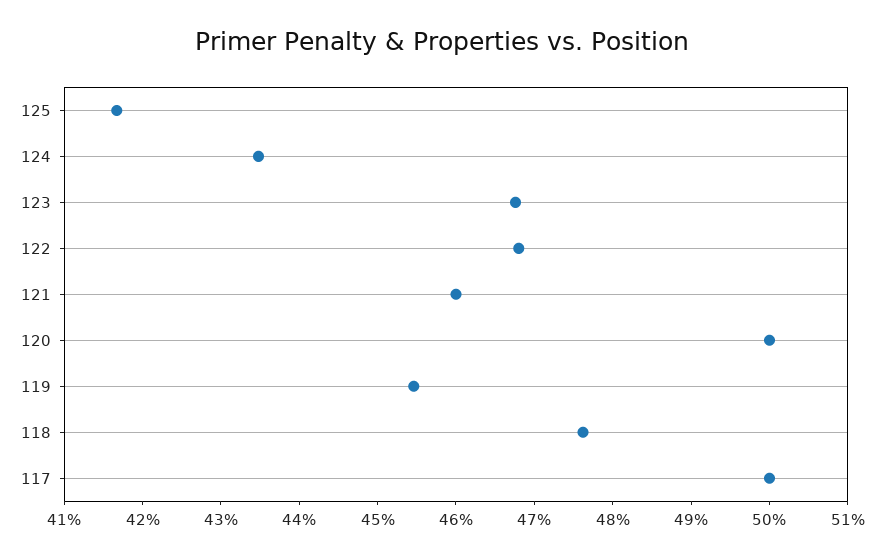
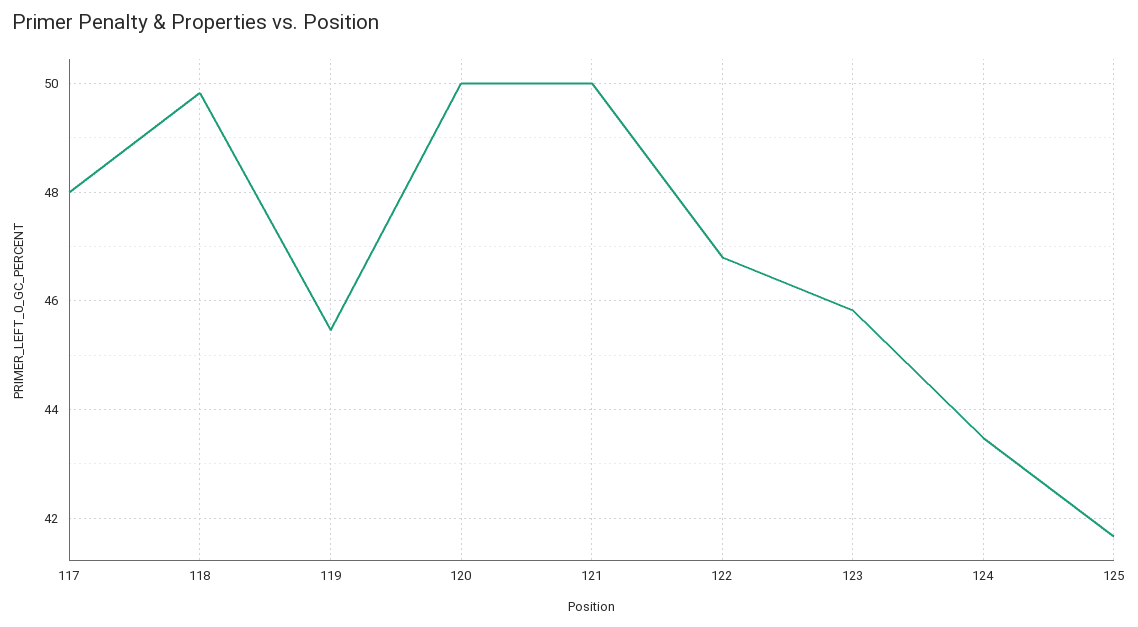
123: 46.8 -> 45.8
121: 46 -> 50
118: 47.6 -> 49.8
117: 50 -> 48

